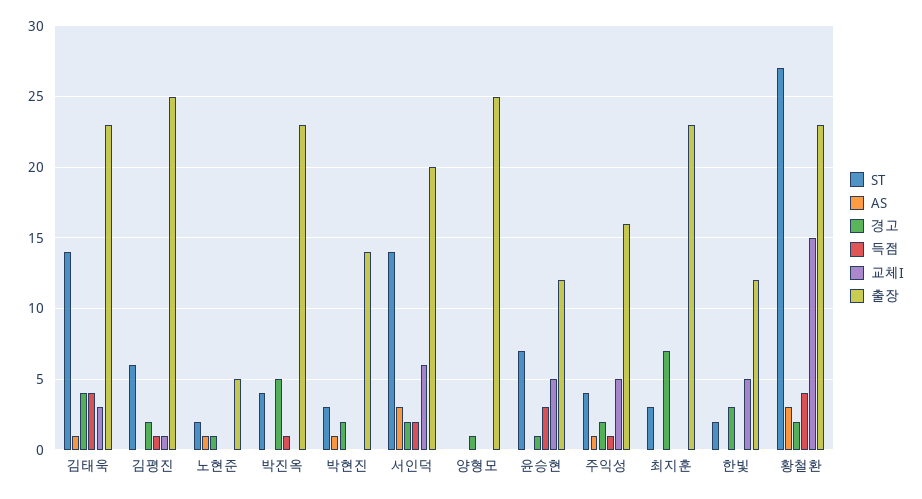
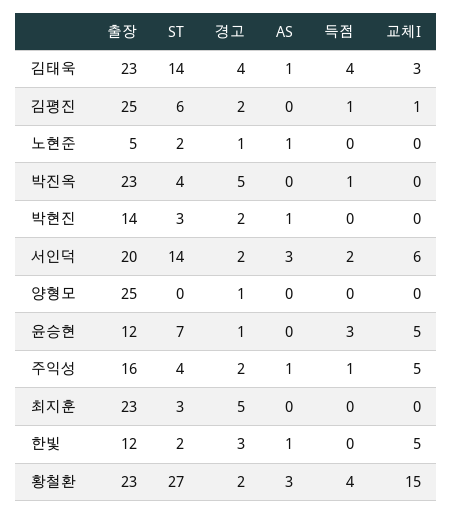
경고, 최지훈: 7 -> 5
AS, 한빛: 0 -> 1

